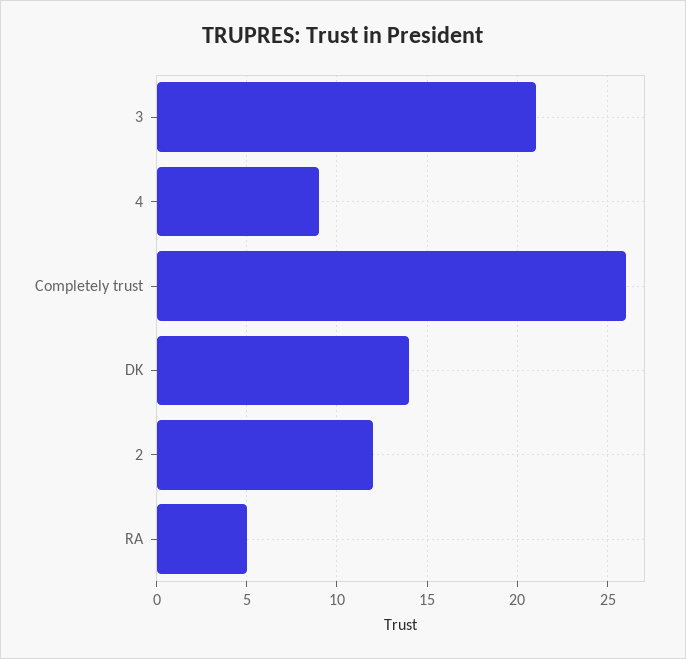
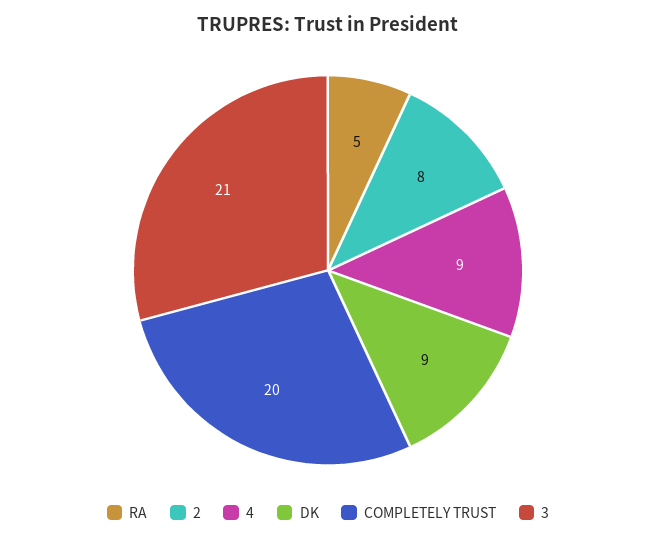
Completely trust: 26 -> 20
DK: 14 -> 9
2: 12 -> 8

